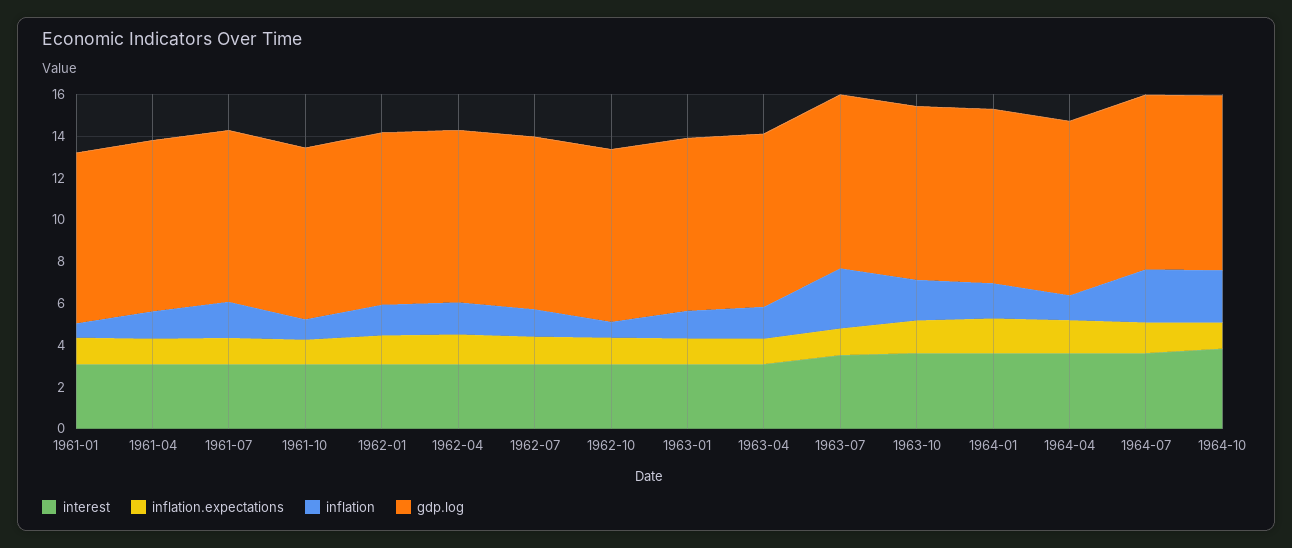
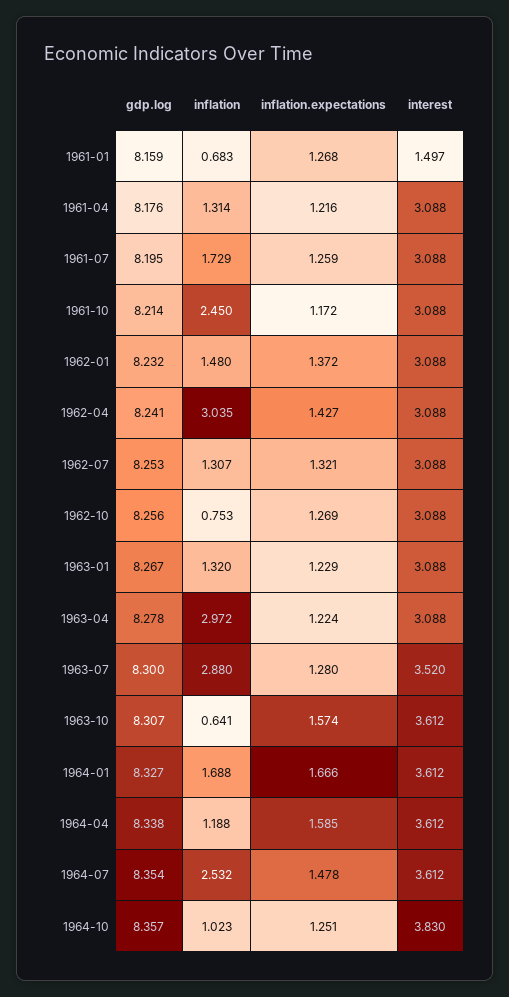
interest, 1961-01: 3 -> 1.497
inflation, 1961-10: 1 -> 2.45
inflation, 1962-04: 1.5 -> 3.035
inflation, 1963-04: 1.5 -> 2.972
inflation, 1963-10: 2 -> 0.641
inflation, 1964-10: 2.5 -> 1.023

